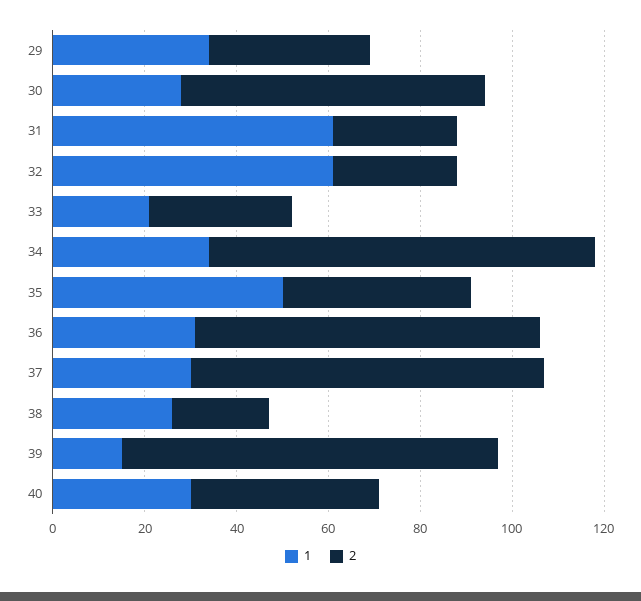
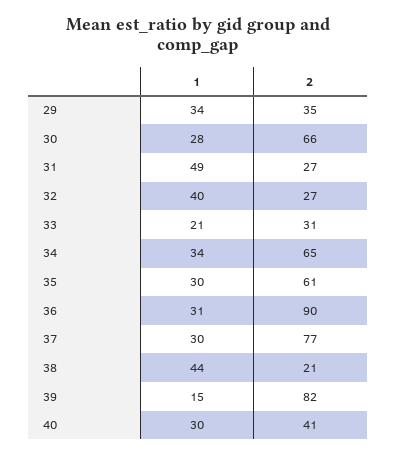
1, 31: 60 -> 49
1, 32: 60 -> 40
2, 34: 85 -> 65
1, 35: 50 -> 30
2, 35: 40 -> 61
2, 36: 75 -> 90
1, 38: 25 -> 44

